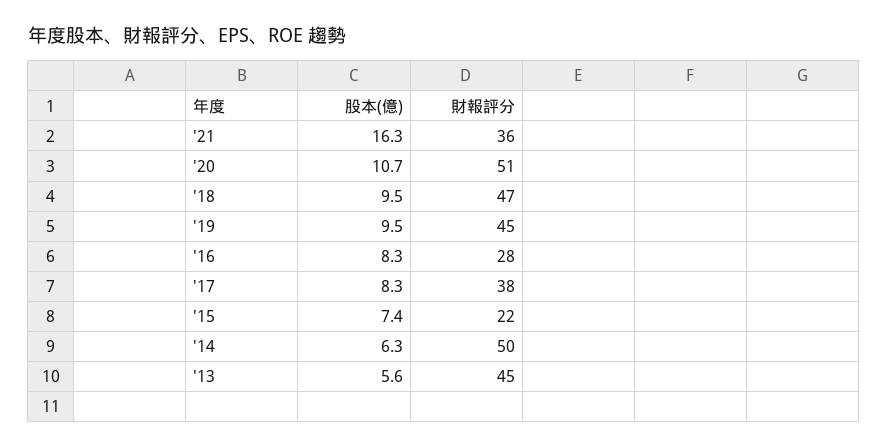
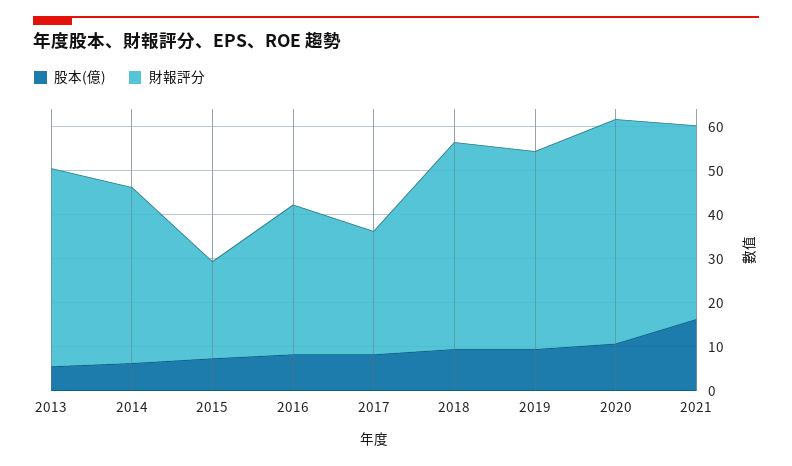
財報評分, '21: 36 -> 44
財報評分, '16: 28 -> 34
財報評分, '17: 38 -> 28
財報評分, '14: 50 -> 40

